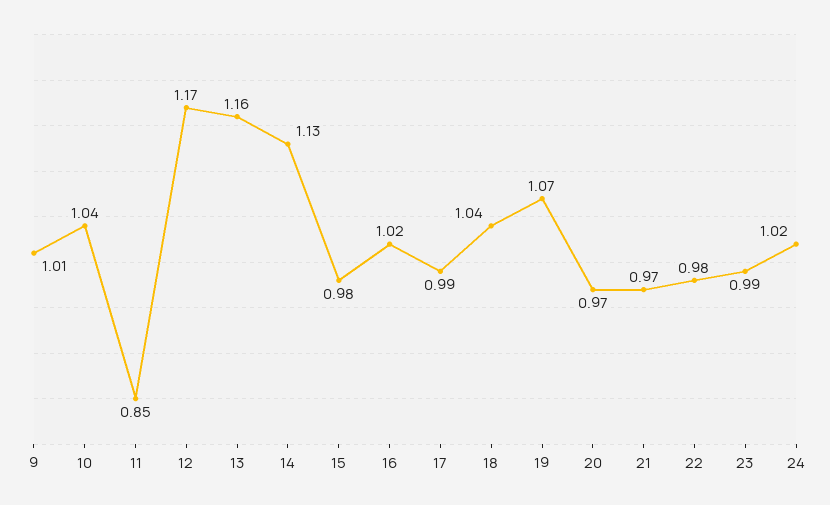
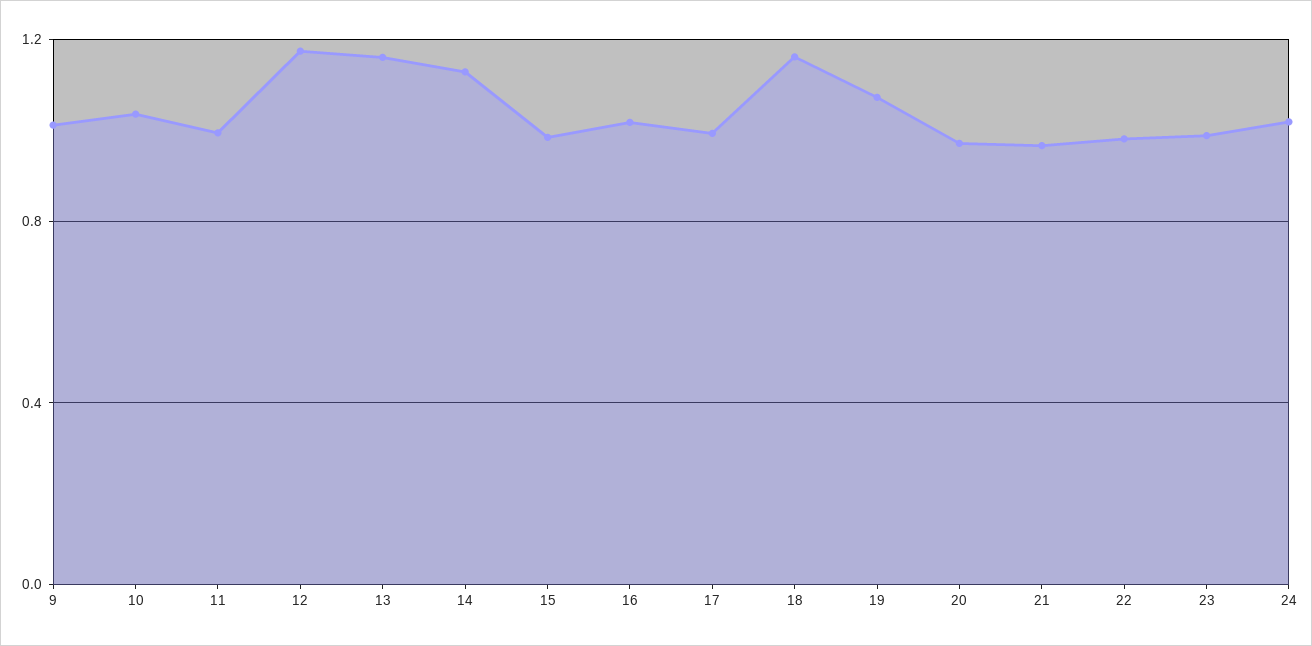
11: 0.85 -> 1
18: 1.04 -> 1.15

